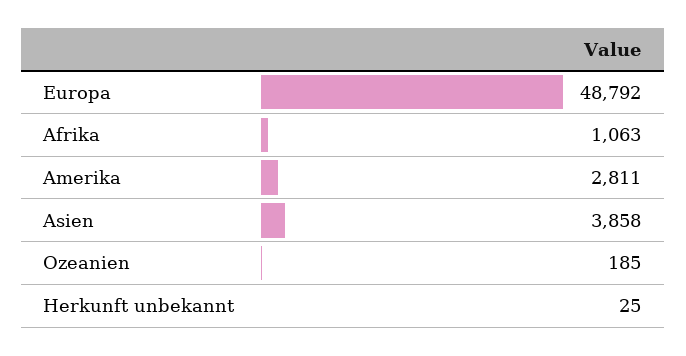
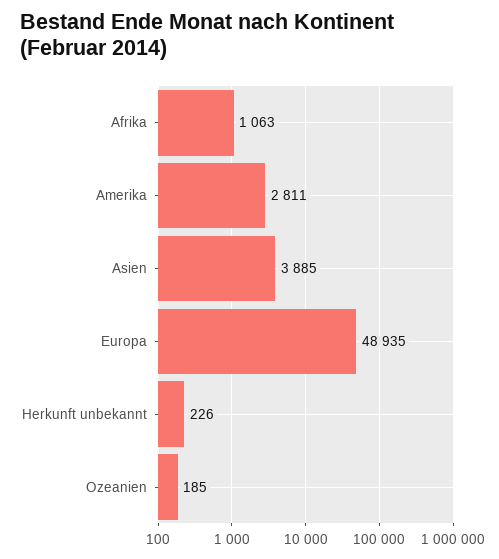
Europa: 48792 -> 48935
Asien: 3858 -> 3885
Herkunft unbekannt: 25 -> 226

